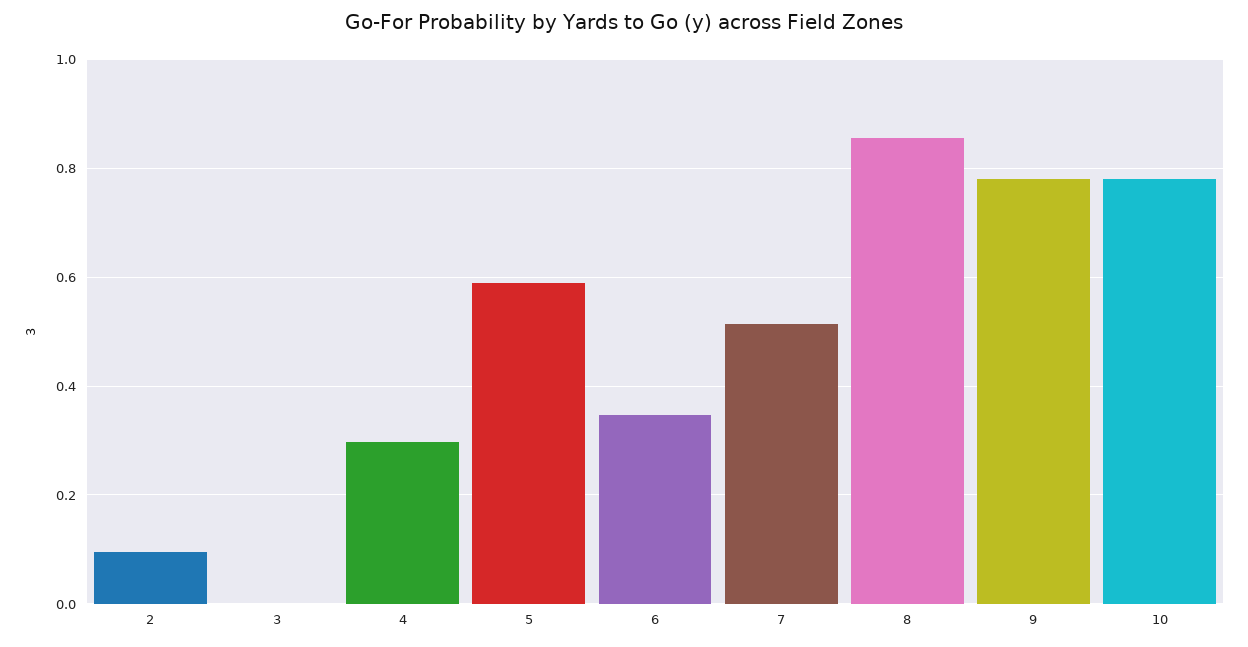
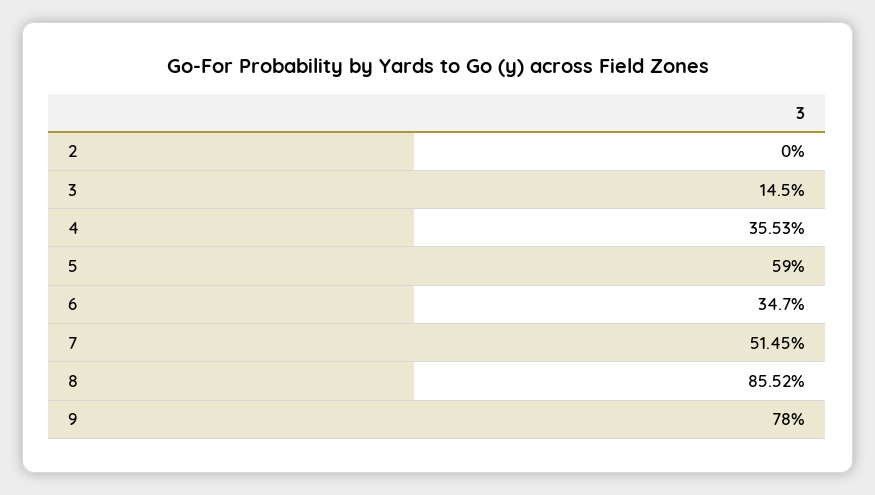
2: 0.1 -> 0
3: 0 -> 0.145
4: 0.3 -> 0.3553
10: 0.78 -> none

